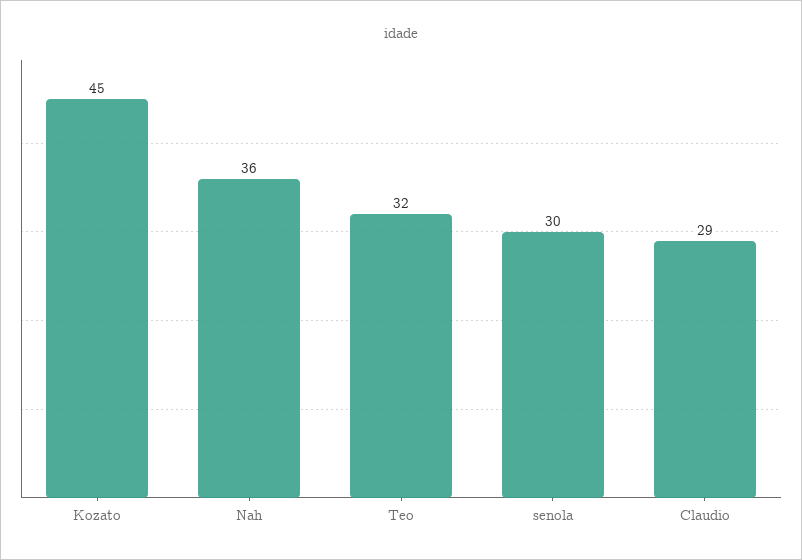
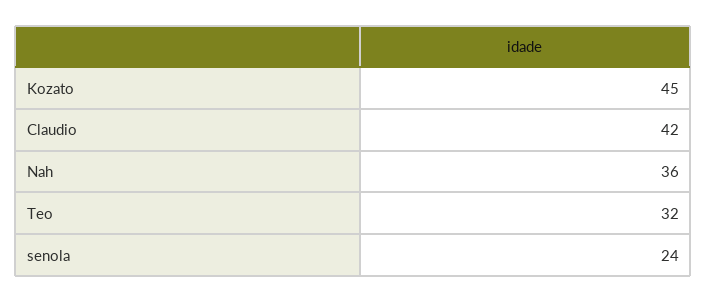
senola: 30 -> 24
Claudio: 29 -> 42

